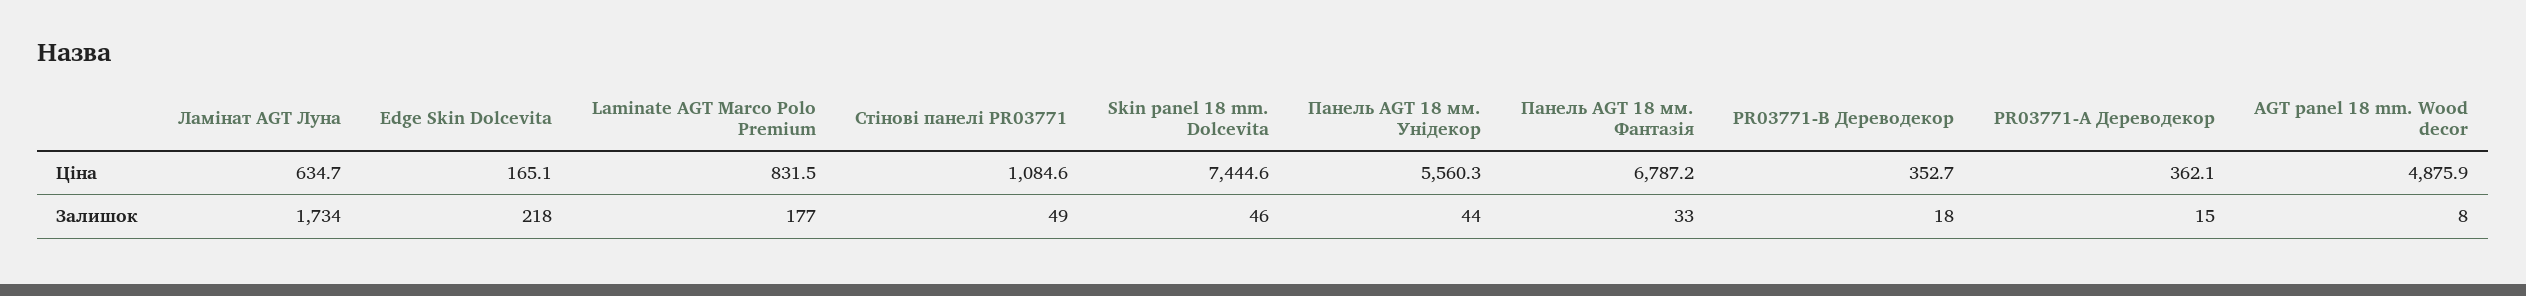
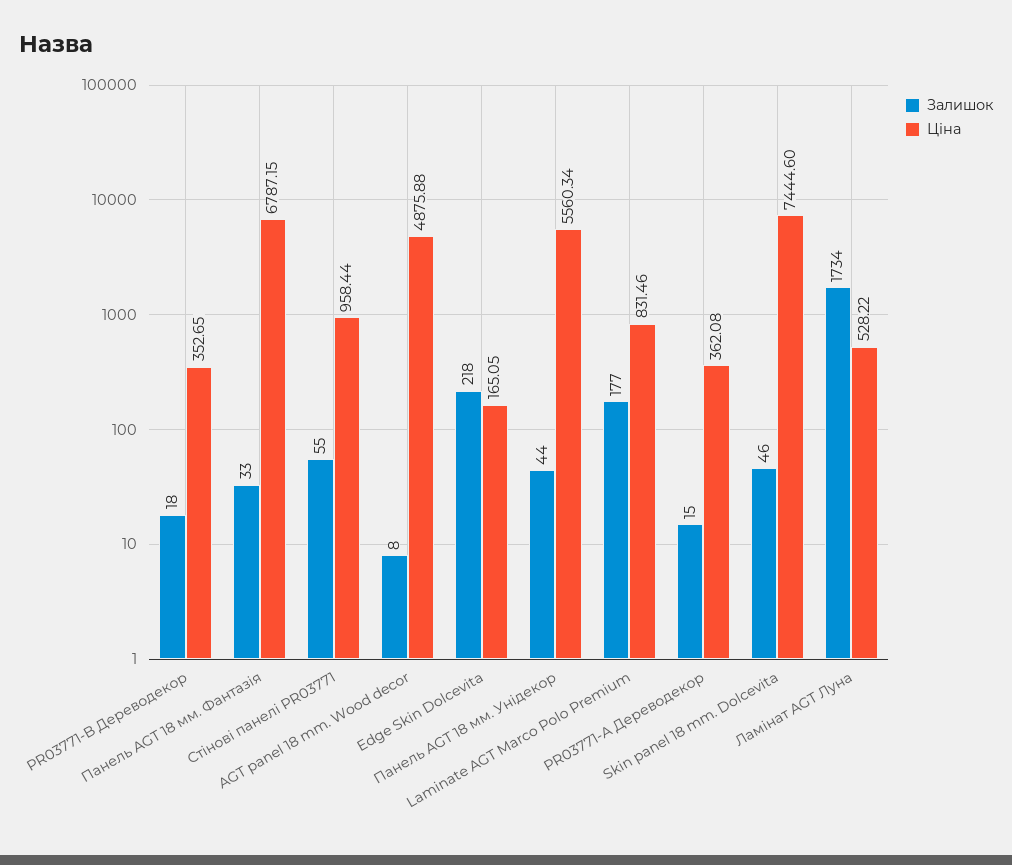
Ціна, Ламінат AGT Луна: 634.7 -> 528.22
Ціна, Стінові панелі PR03771: 1084.6 -> 958.44
Залишок, Стінові панелі PR03771: 49 -> 55

